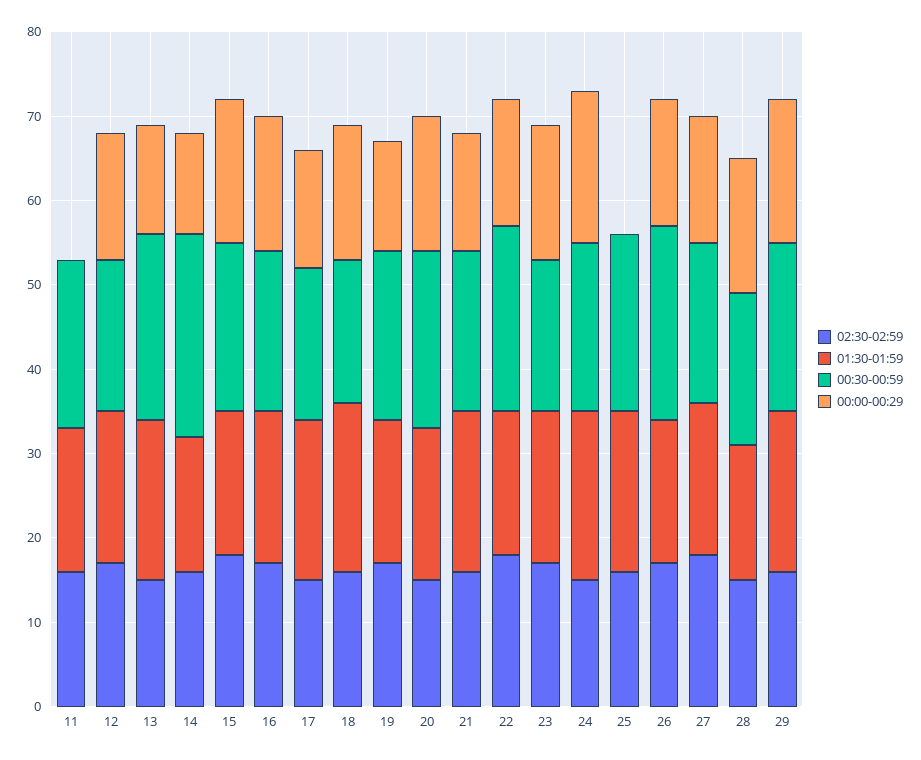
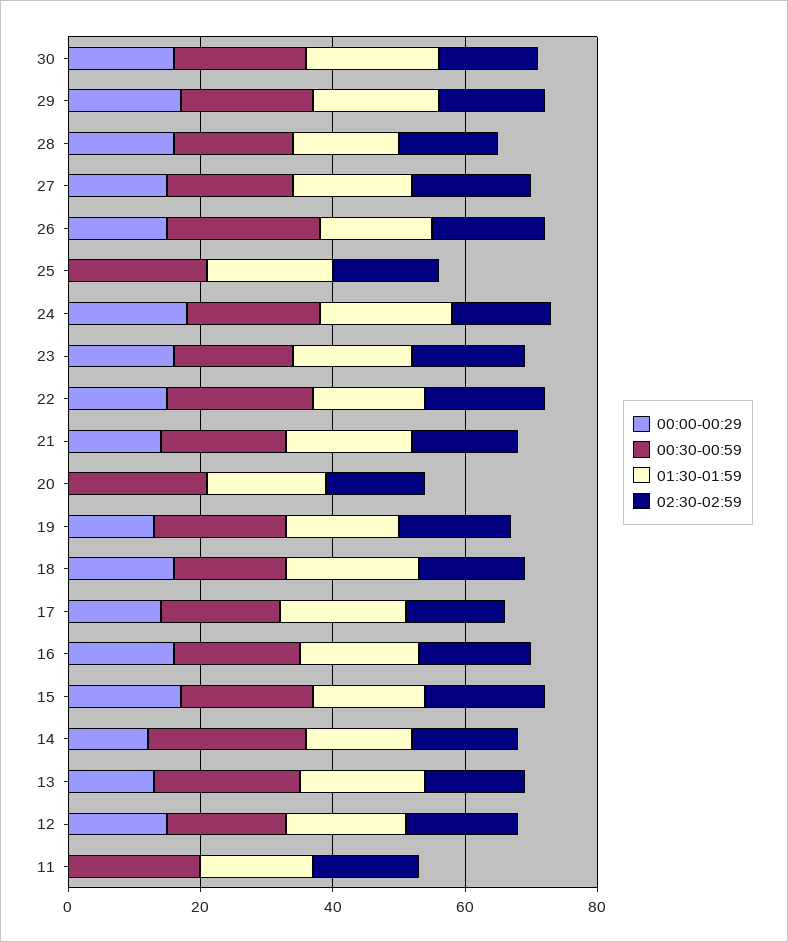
00:00-00:29, 20: 16 -> 0
00:00-00:29, 30: none -> 15
00:30-00:59, 30: none -> 20
01:30-01:59, 30: none -> 20
02:30-02:59, 30: none -> 15

